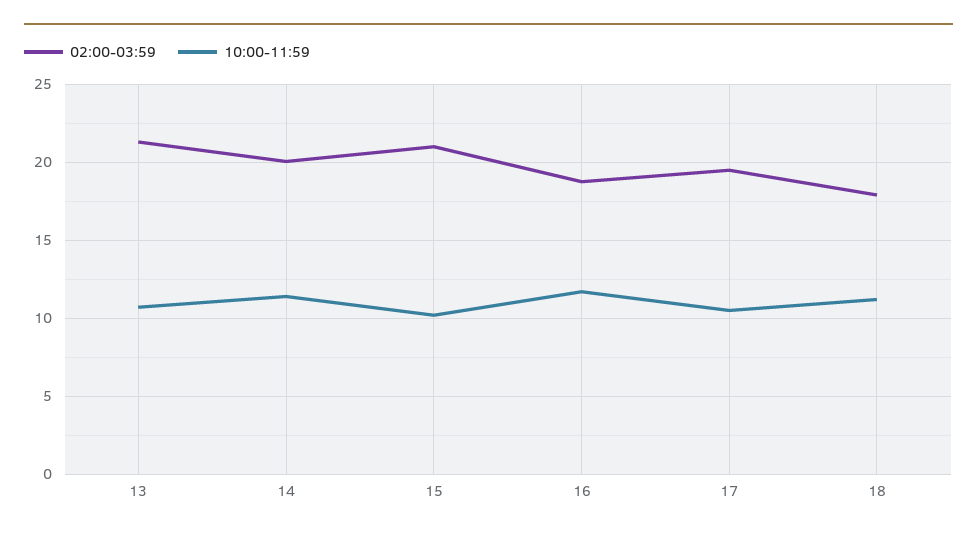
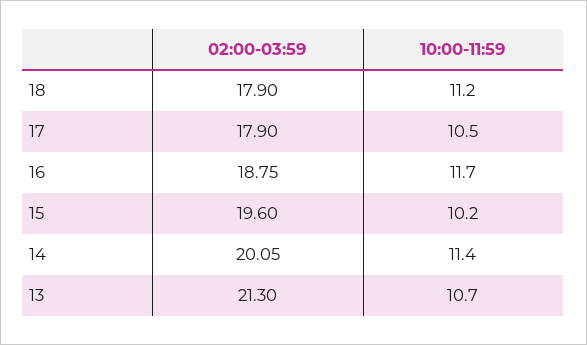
02:00-03:59, 15: 21 -> 19.6
02:00-03:59, 17: 19.5 -> 17.9

